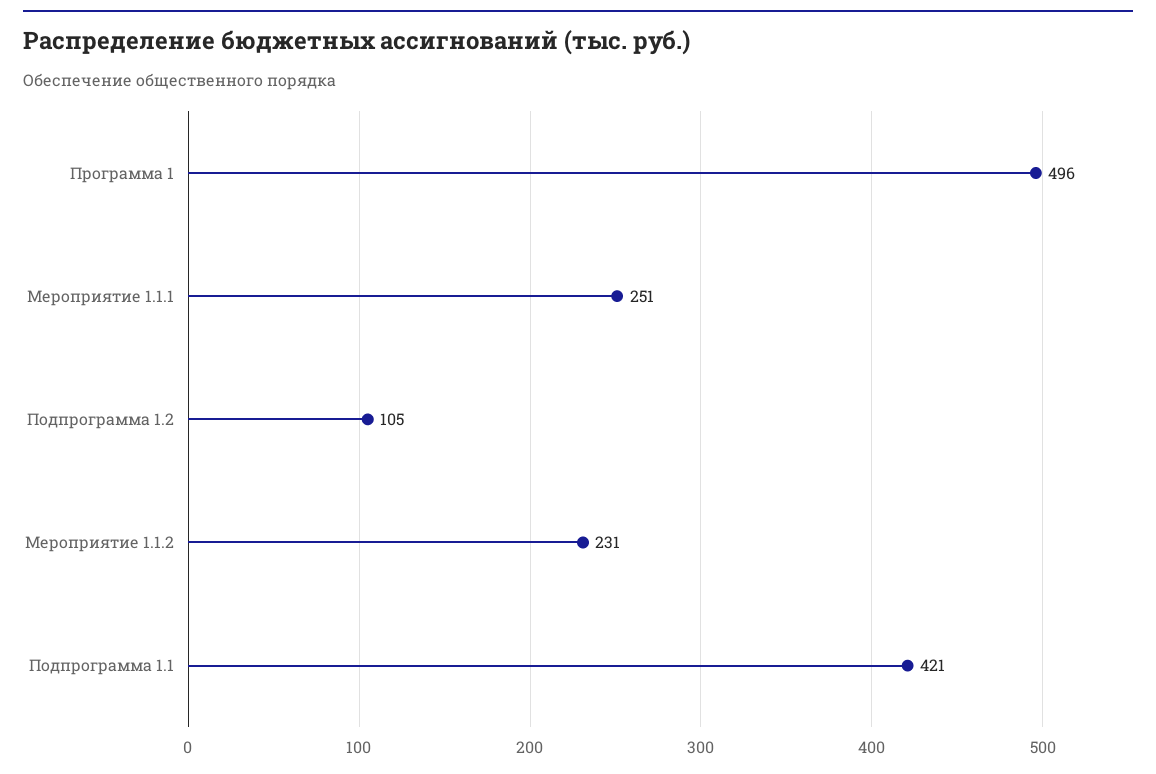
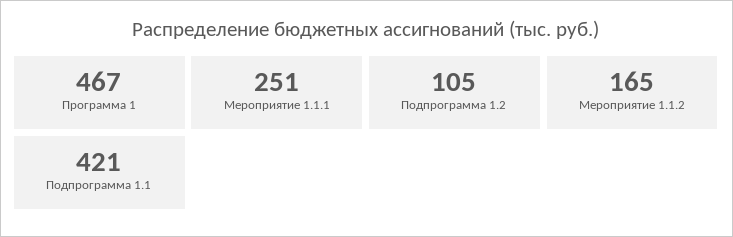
Программа 1: 496 -> 467
Мероприятие 1.1.2: 231 -> 165

